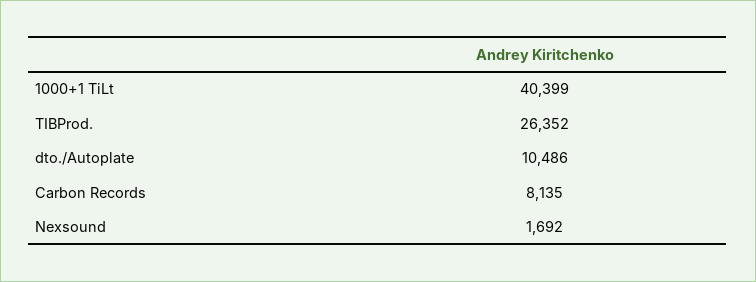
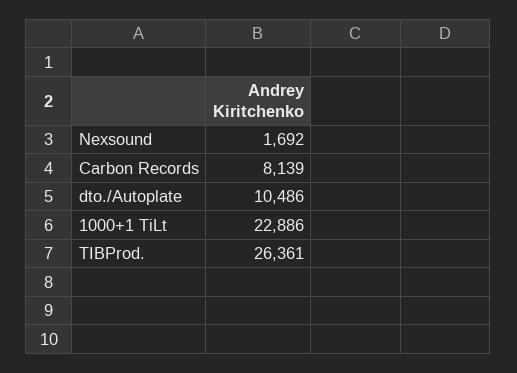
1000+1 TiLt: 40399 -> 22886
TIBProd.: 26352 -> 26361
Carbon Records: 8135 -> 8139

